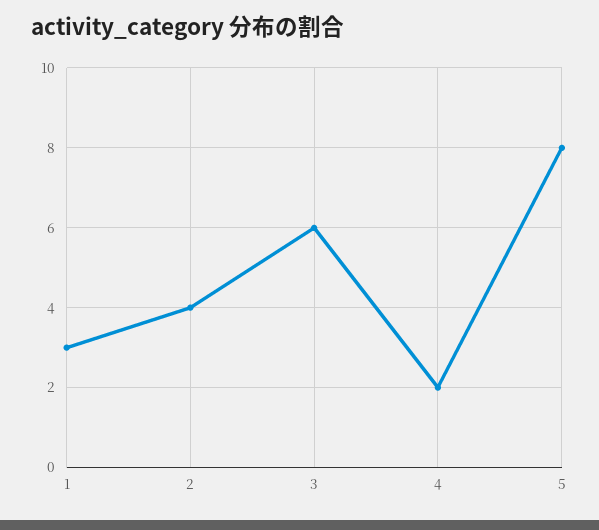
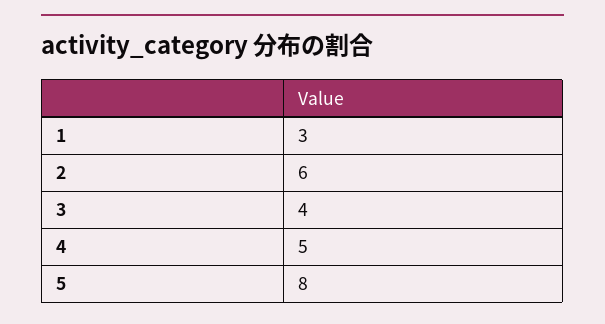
2: 4 -> 6
3: 6 -> 4
4: 2 -> 5

